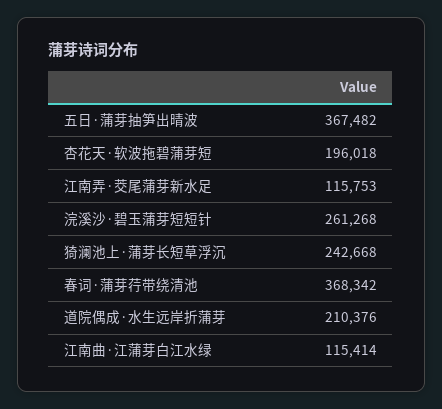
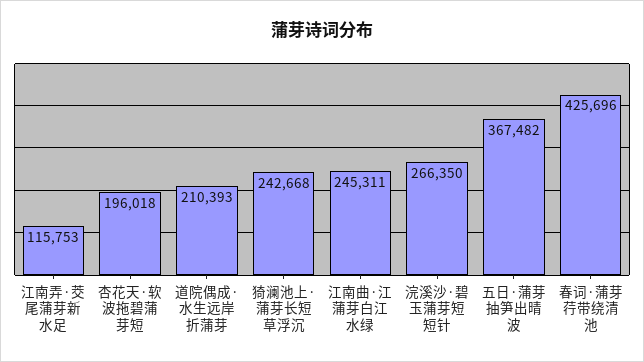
浣溪沙·碧玉蒲芽短短针: 261268 -> 266350
春词·蒲芽荇带绕清池: 368342 -> 425696
道院偶成·水生远岸折蒲芽: 210376 -> 210393
江南曲·江蒲芽白江水绿: 115414 -> 245311

